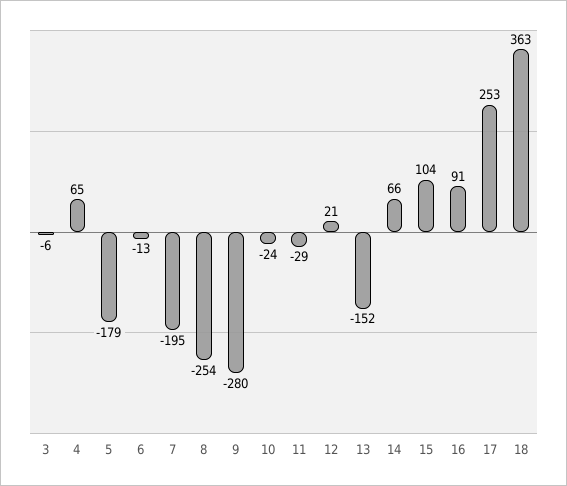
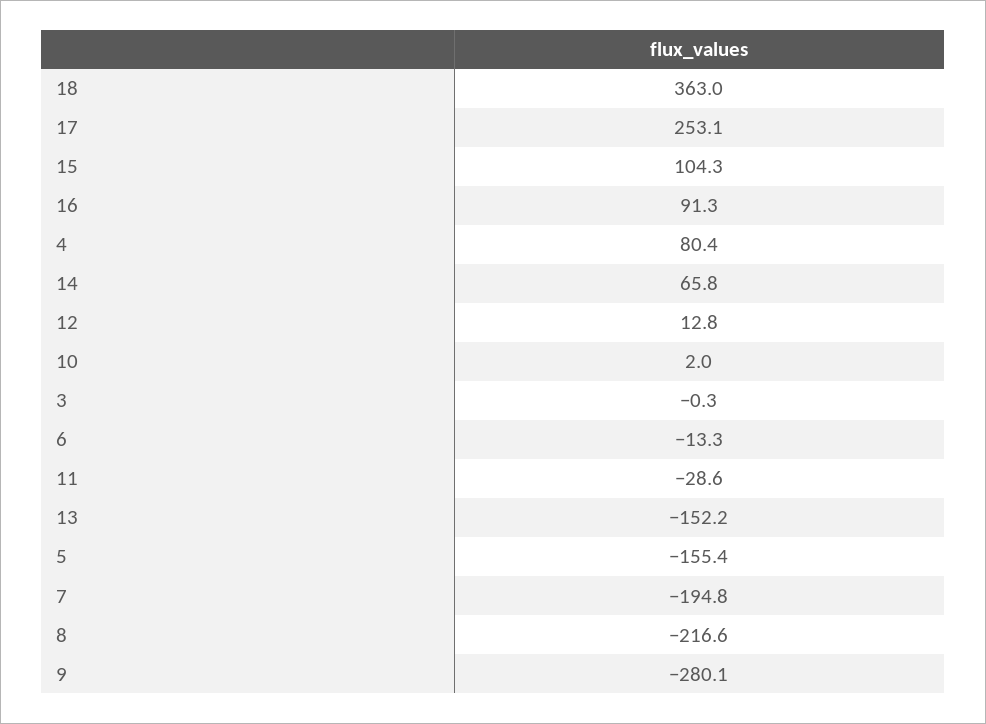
3: -6 -> -0.3
4: 65 -> 80.4
5: -179 -> -155.4
8: -254 -> -216.6
10: -24 -> 2
12: 21 -> 12.8

